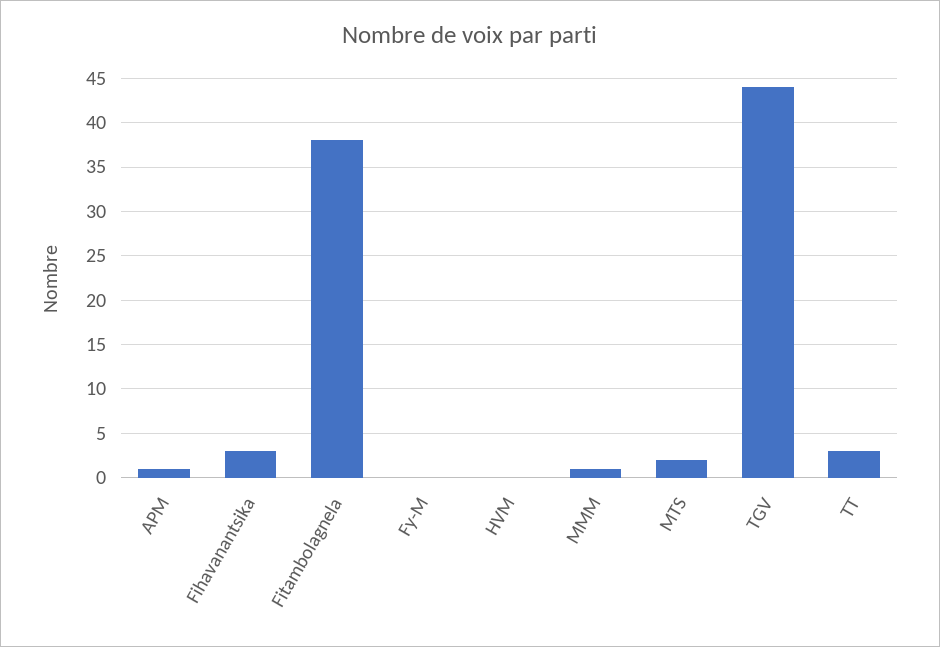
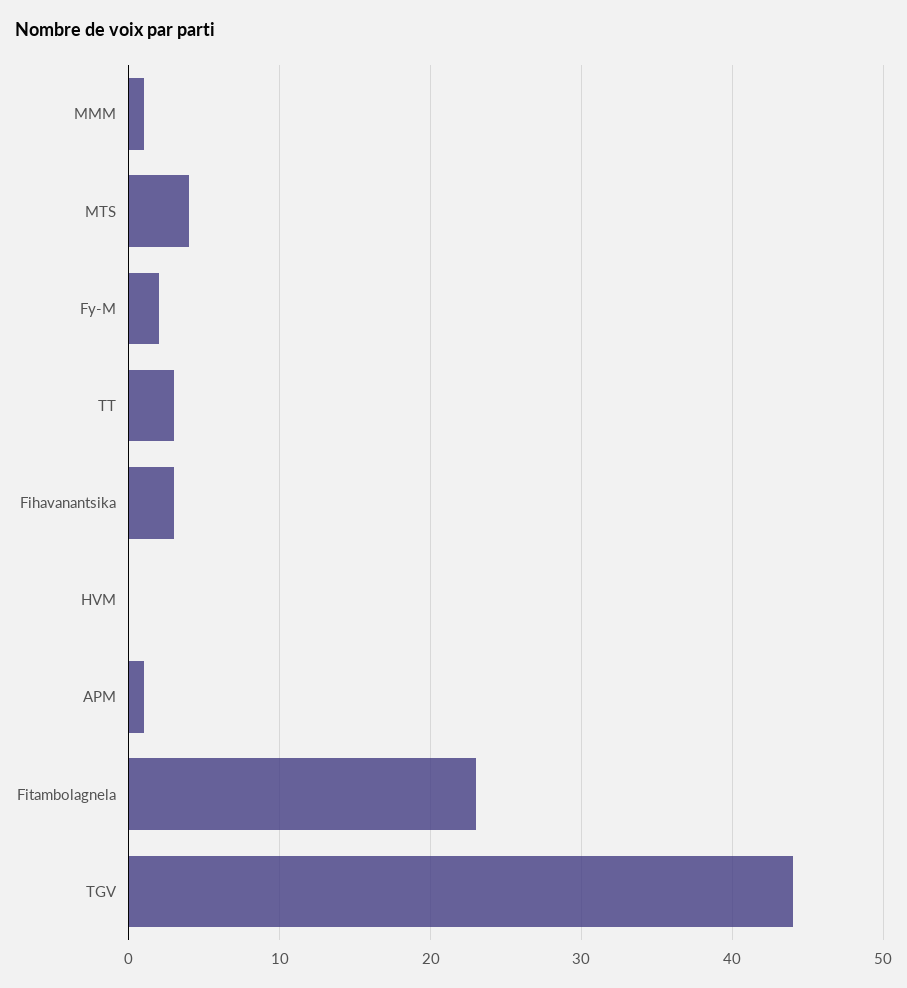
Fitambolagnela: 38 -> 23
Fy-M: 0 -> 2
MTS: 2 -> 4

